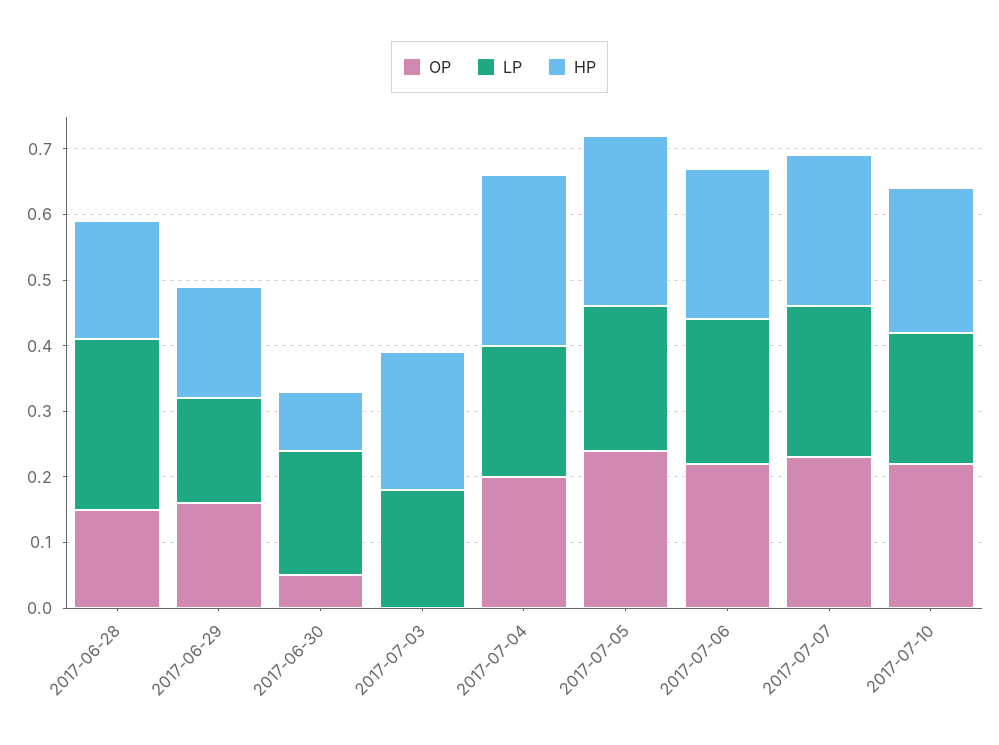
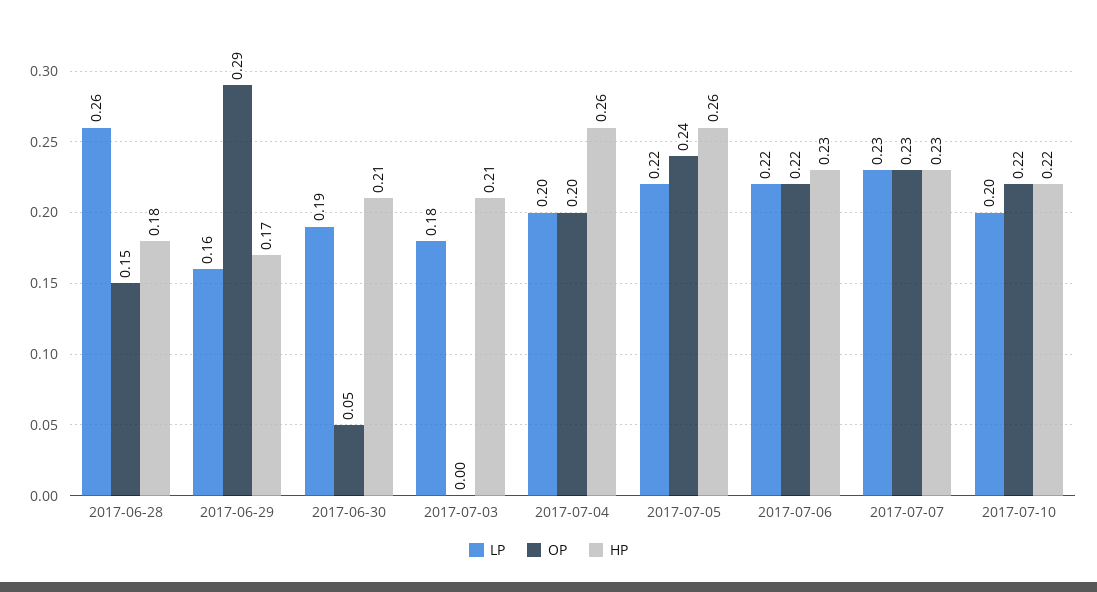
OP, 2017-06-29: 0.15 -> 0.29
HP, 2017-06-30: 0.1 -> 0.21

